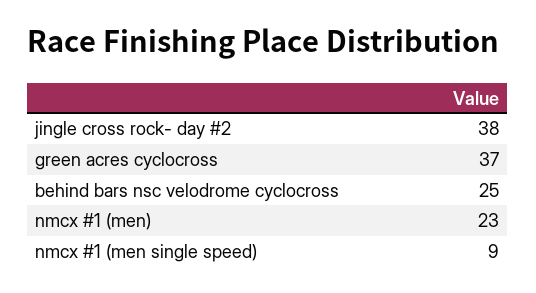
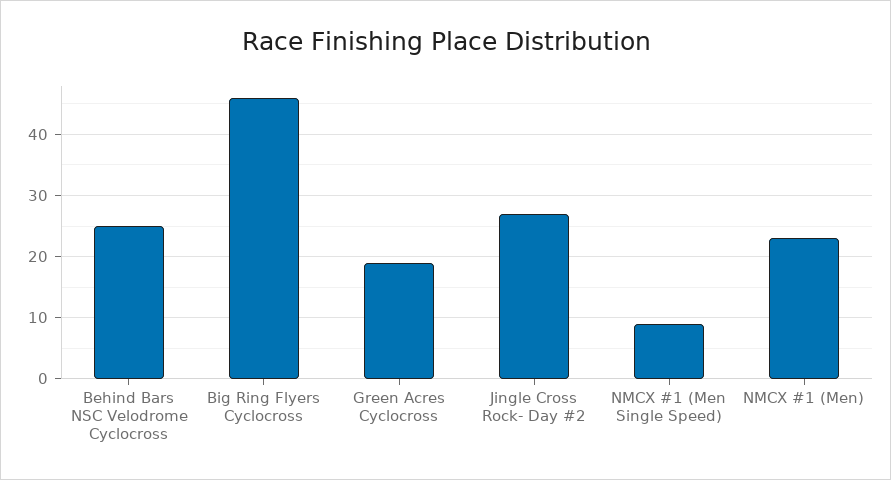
jingle cross rock- day #2: 38 -> 27
green acres cyclocross: 37 -> 19
Big Ring Flyers Cyclocross: none -> 46

